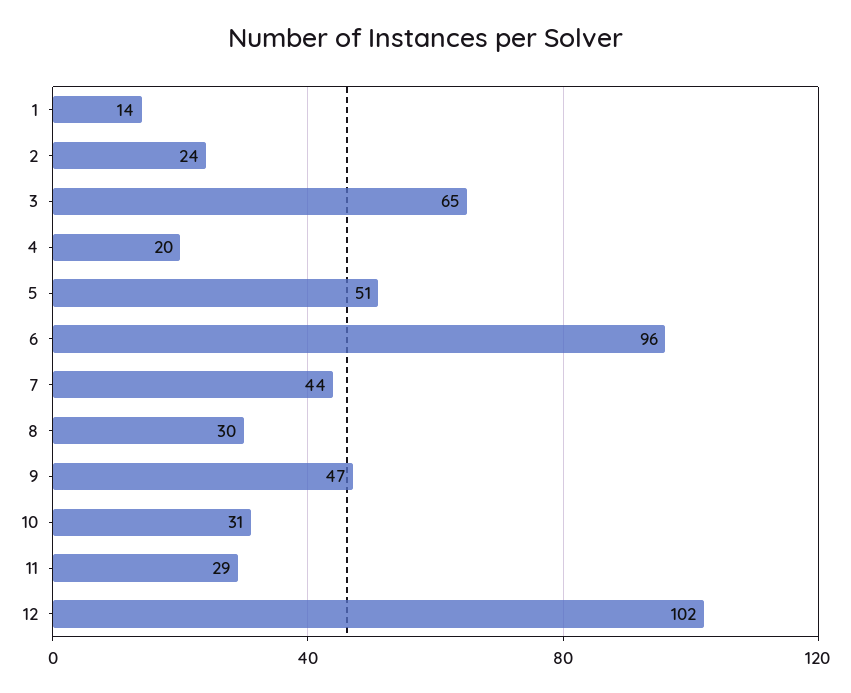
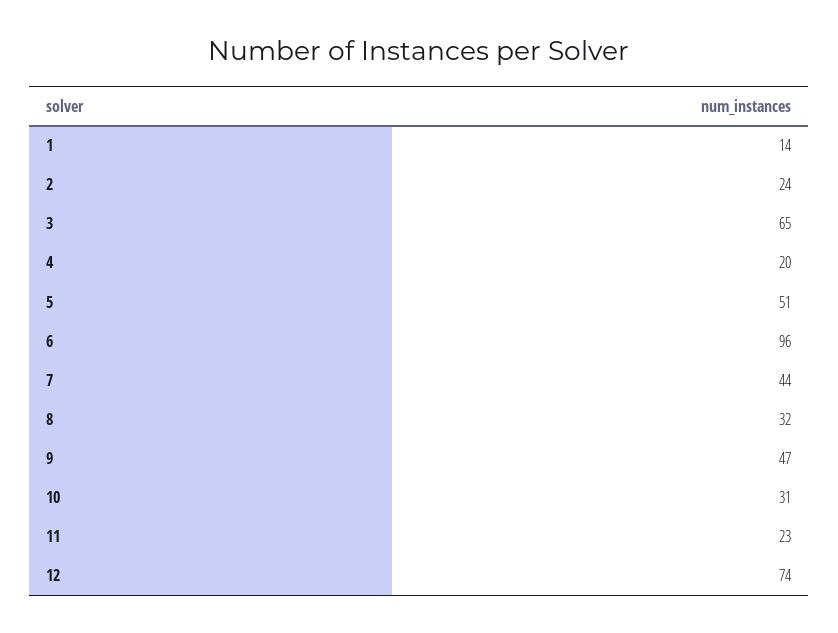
8: 30 -> 32
11: 29 -> 23
12: 102 -> 74

